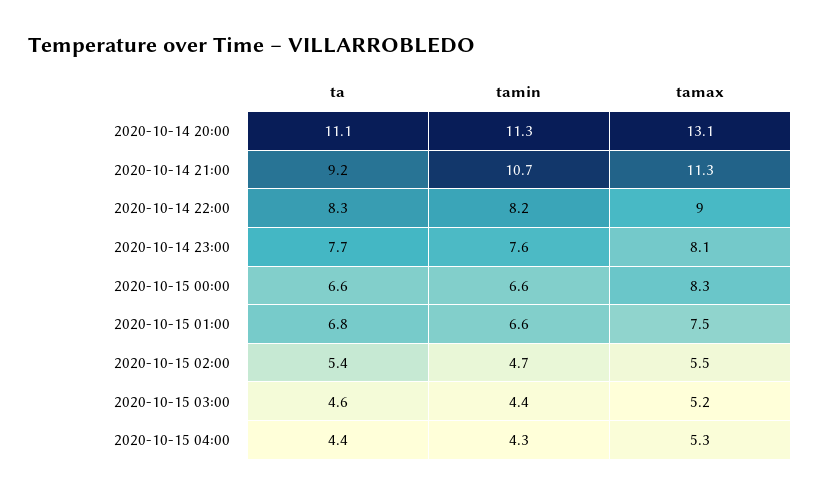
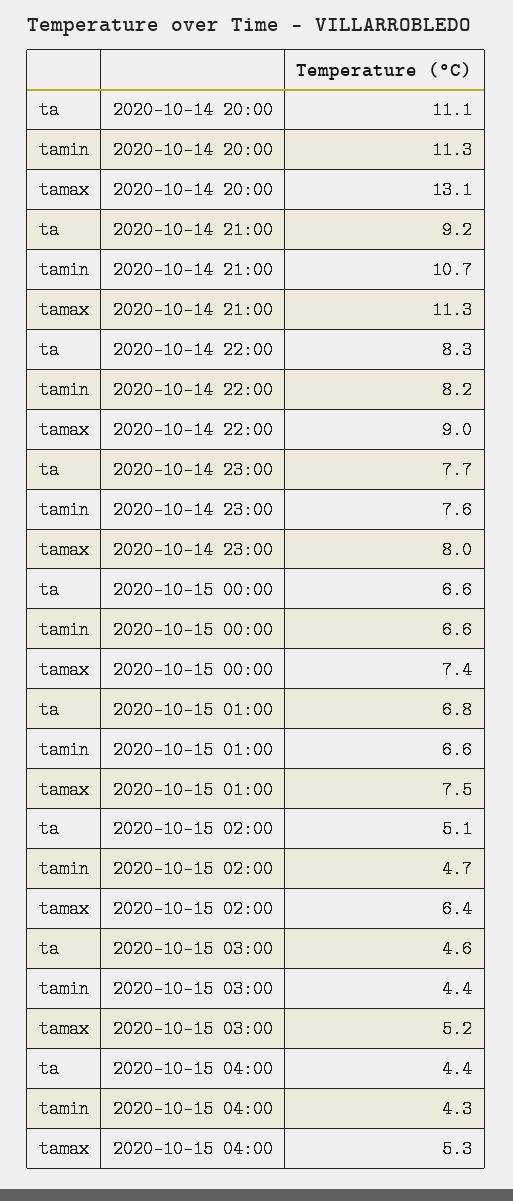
tamax, 2020-10-14 23:00: 8.1 -> 8
tamax, 2020-10-15 00:00: 8.3 -> 7.4
ta, 2020-10-15 02:00: 5.4 -> 5.1
tamax, 2020-10-15 02:00: 5.5 -> 6.4

